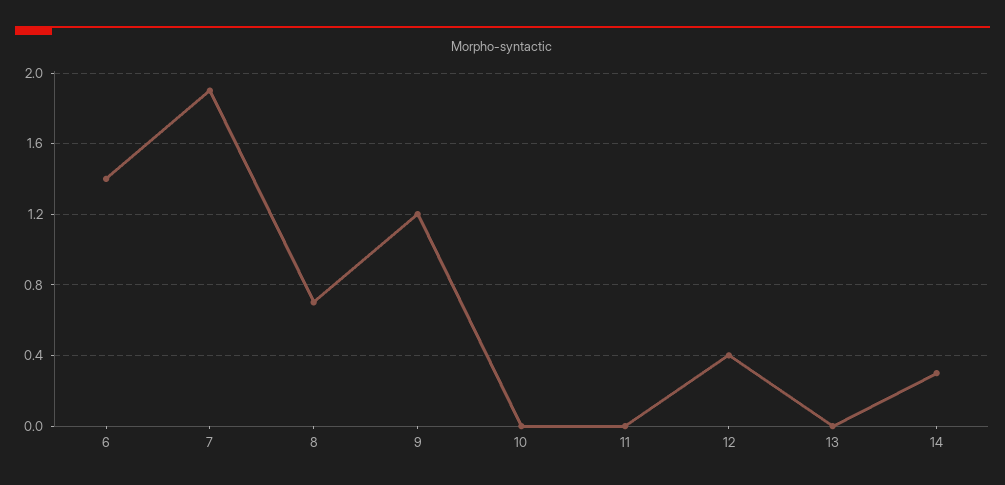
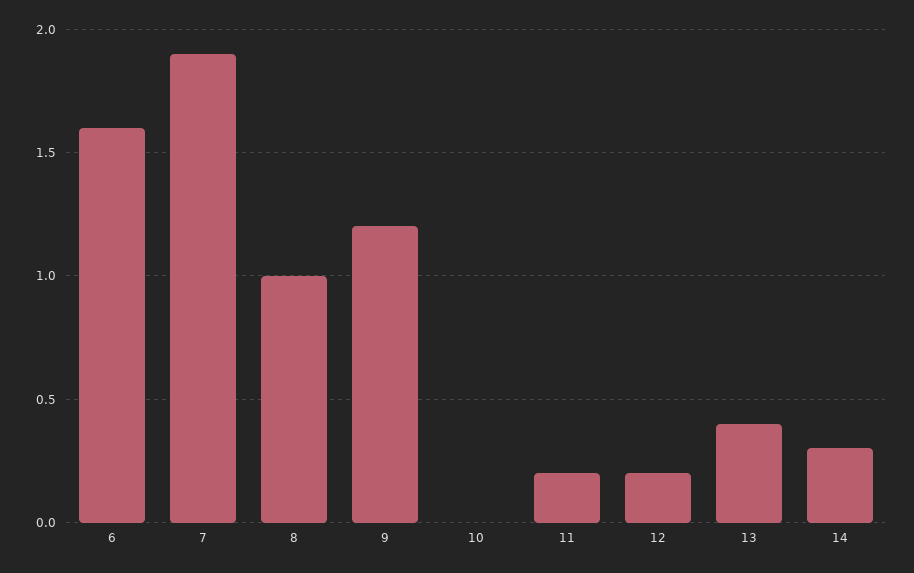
6: 1.4 -> 1.6
8: 0.7 -> 1
11: 0 -> 0.2
12: 0.4 -> 0.2
13: 0 -> 0.4

